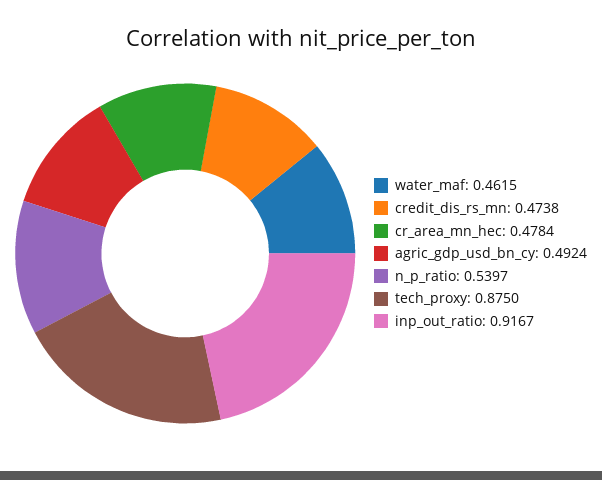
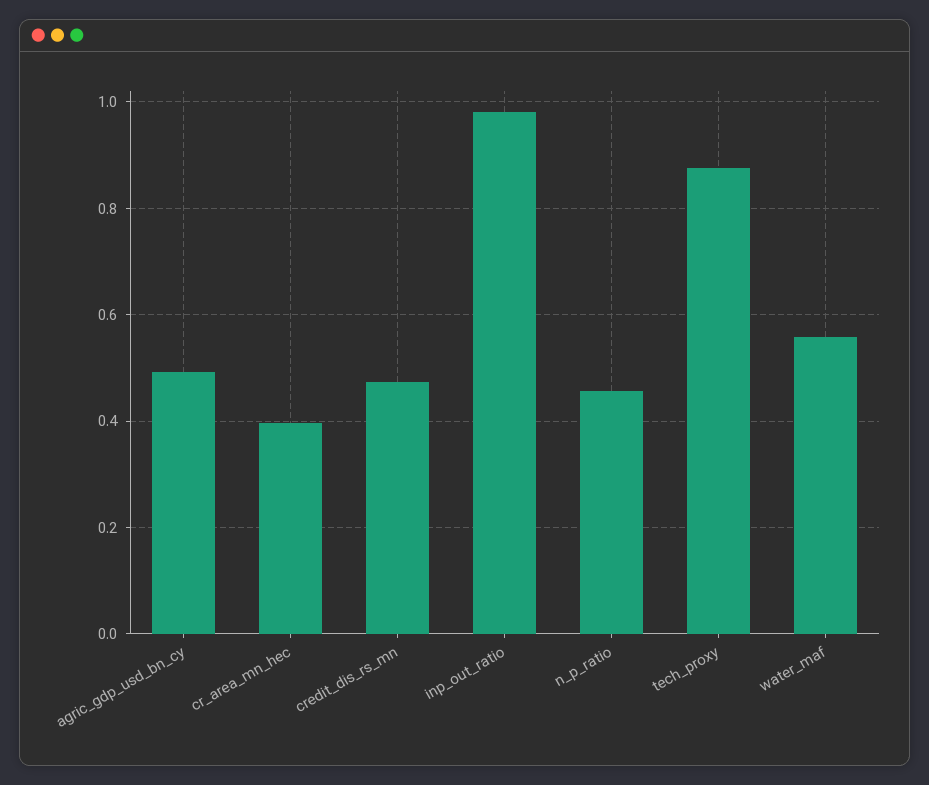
water_maf: 0.4615 -> 0.56
cr_area_mn_hec: 0.4784 -> 0.4
n_p_ratio: 0.5397 -> 0.46
inp_out_ratio: 0.9167 -> 0.98

